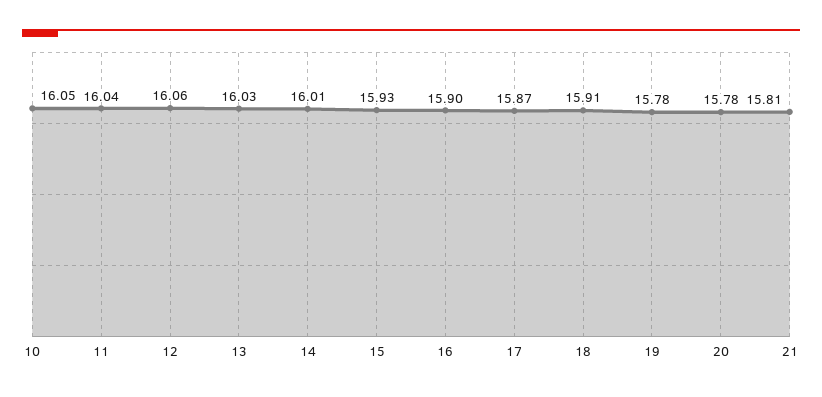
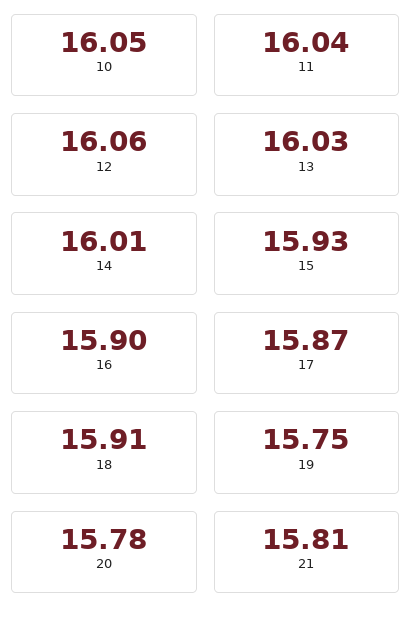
19: 15.78 -> 15.75

